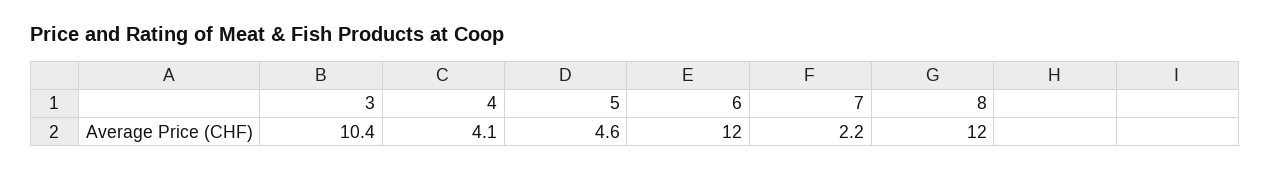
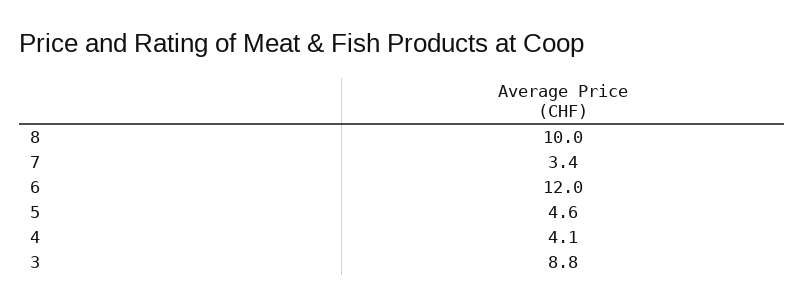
3: 10.4 -> 8.8
7: 2.2 -> 3.4
8: 12 -> 10

